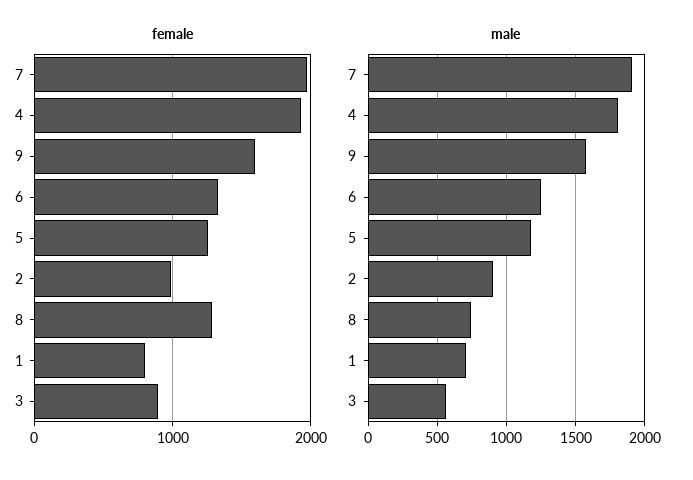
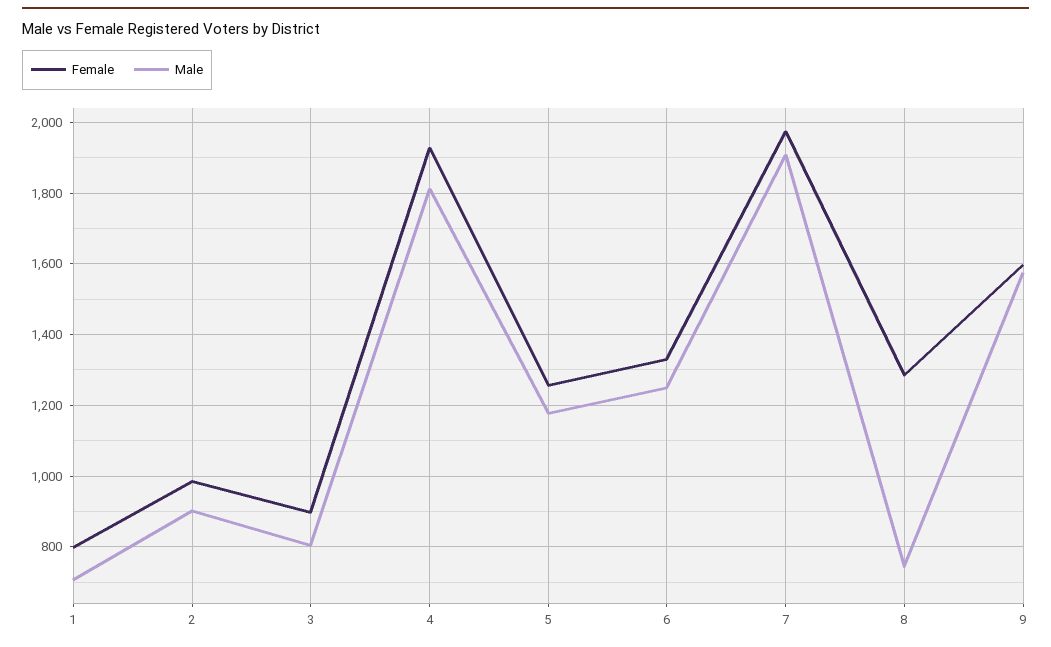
male, 3: 550 -> 800

